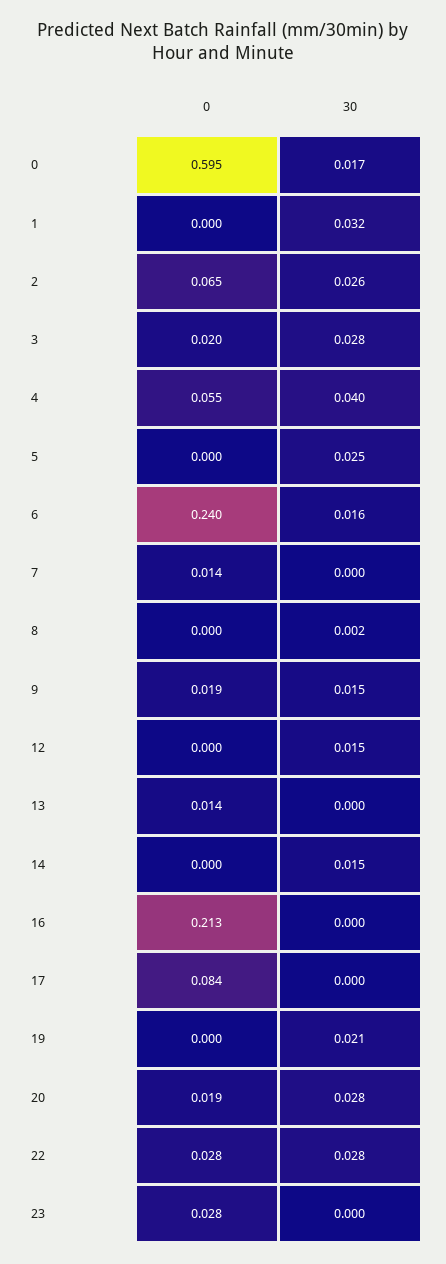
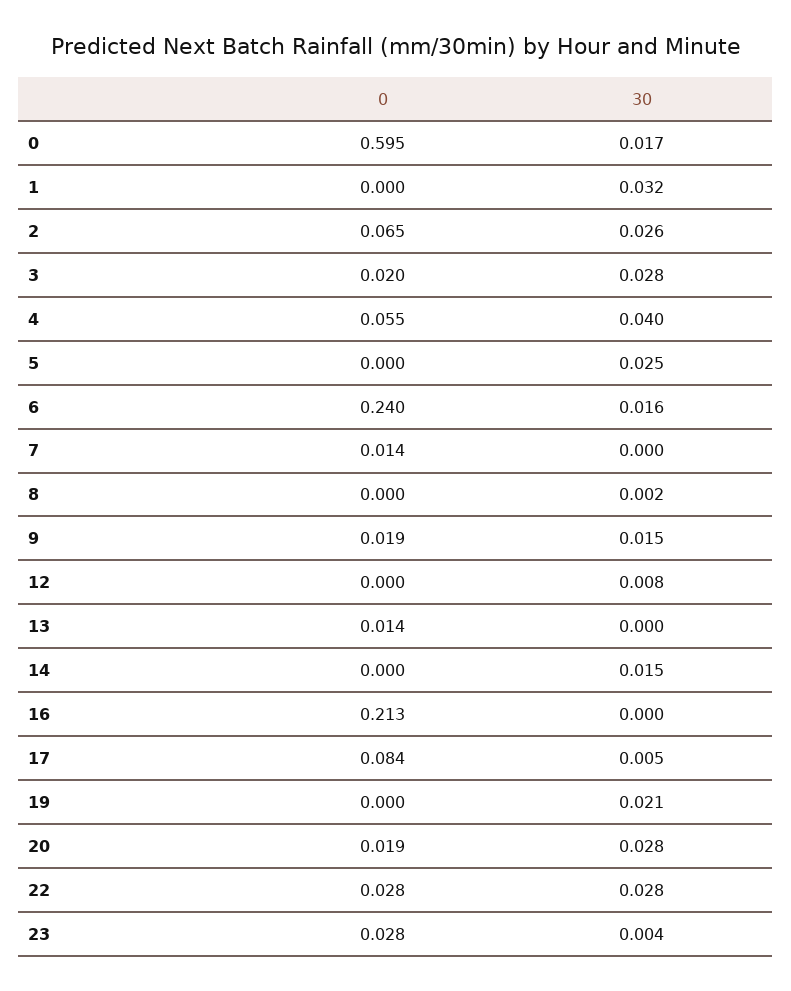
30, 12: 0.015 -> 0.008
30, 17: 0 -> 0.005
30, 23: 0 -> 0.004

